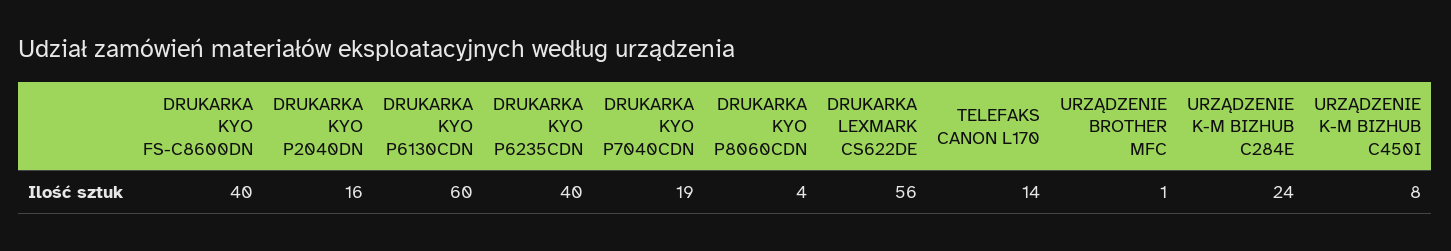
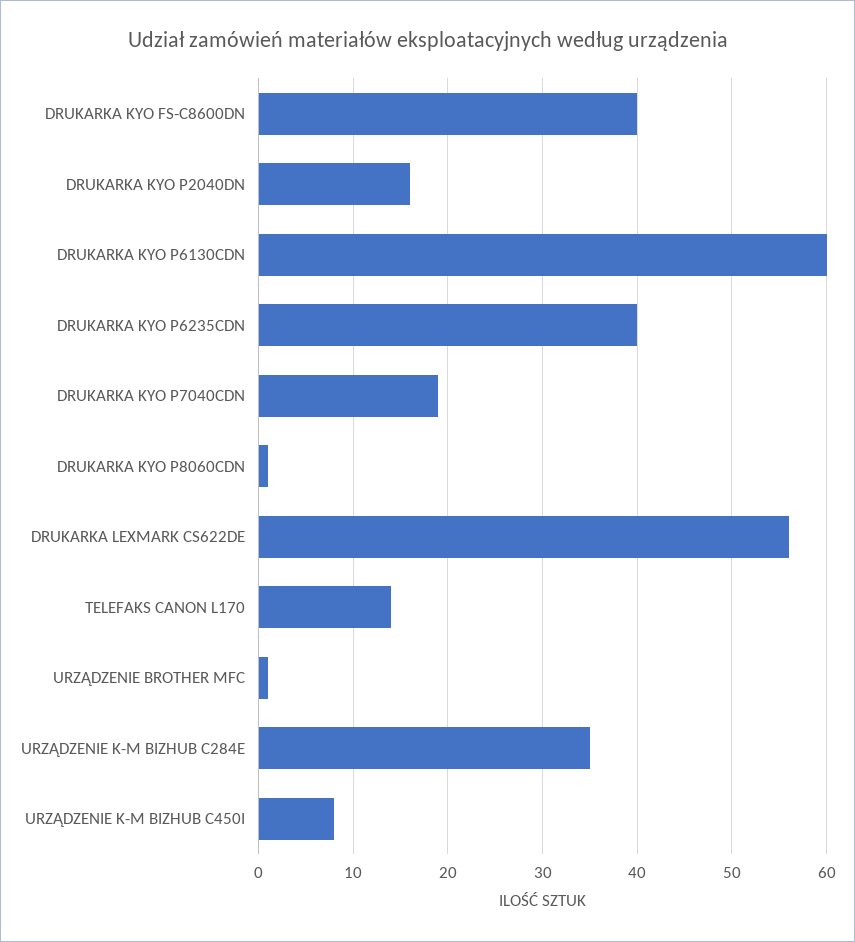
DRUKARKA KYO P8060CDN: 4 -> 1
URZĄDZENIE K-M BIZHUB C284E: 24 -> 35

